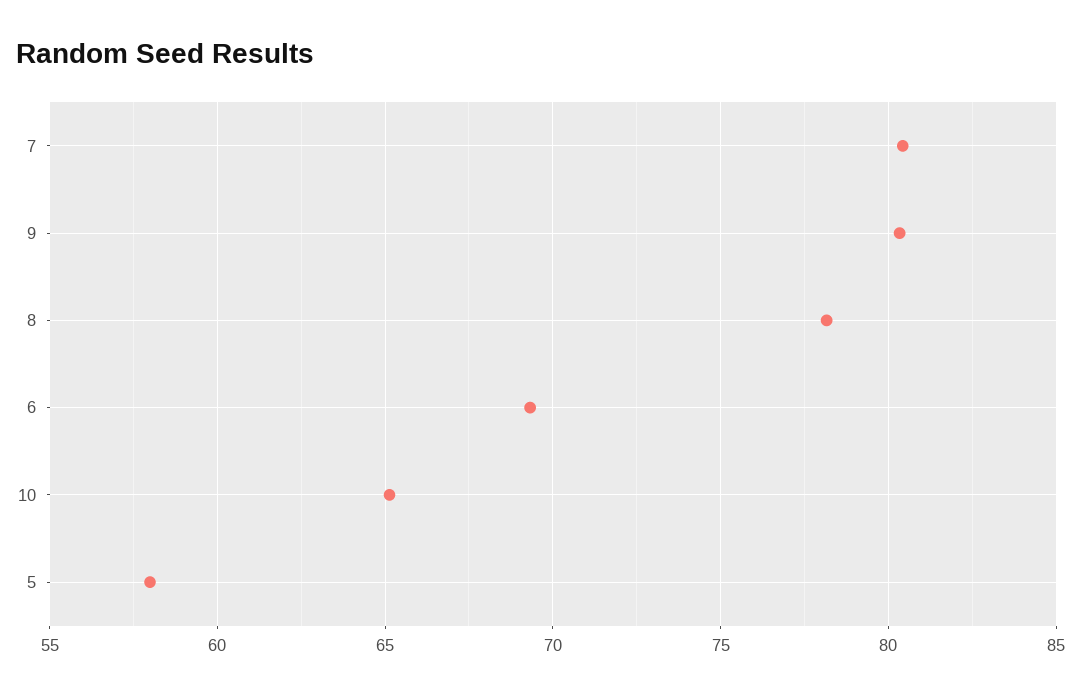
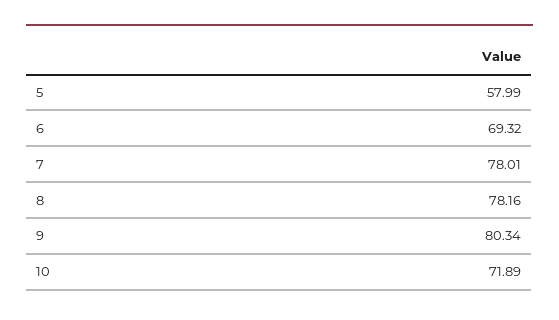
7: 80.5 -> 78.01
10: 65 -> 71.89

